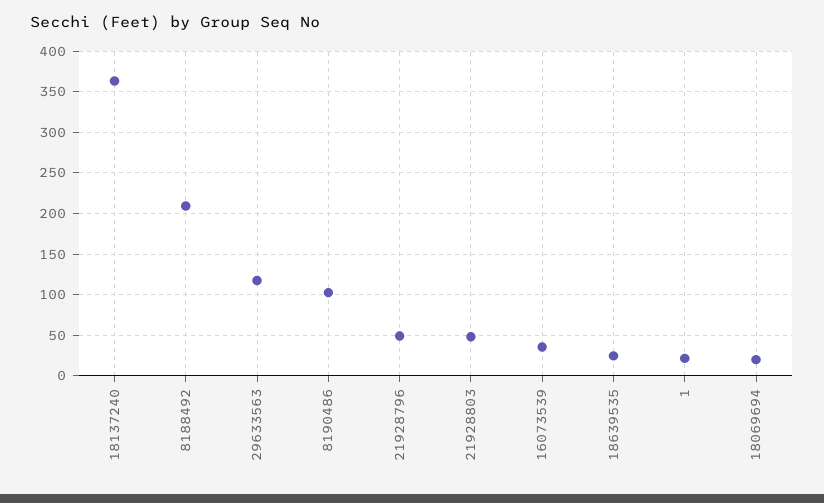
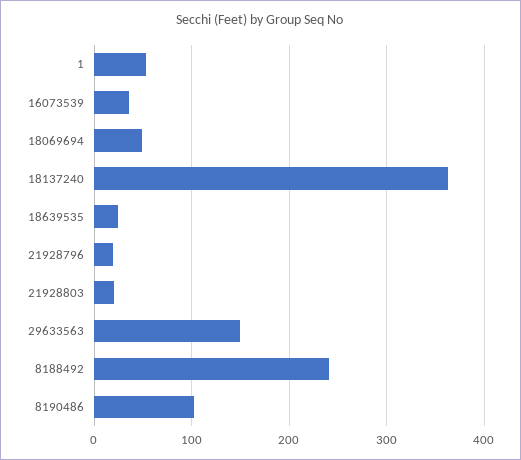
8188492: 210 -> 240
29633563: 120 -> 150
21928796: 50 -> 20
21928803: 50 -> 20
1: 20 -> 50
18069694: 20 -> 50

